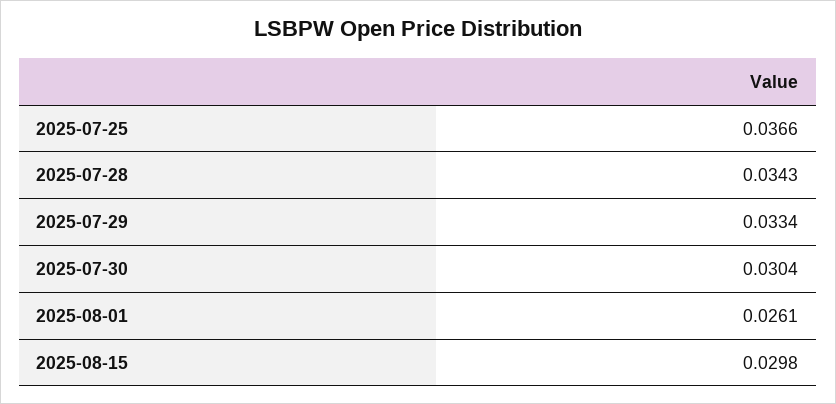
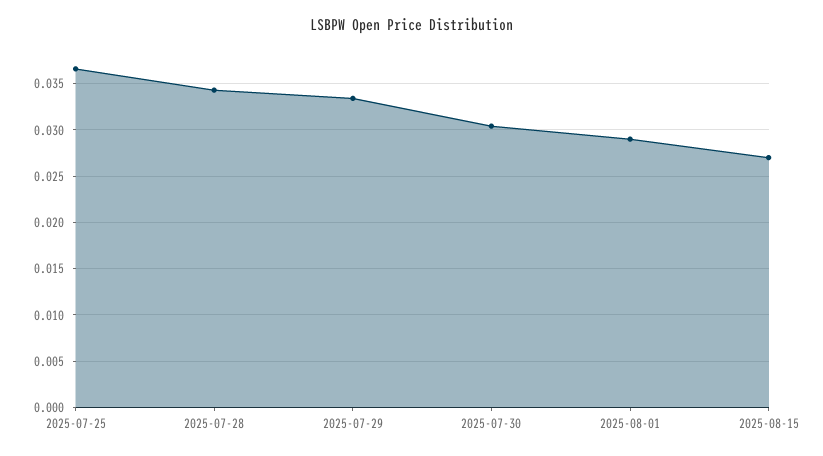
2025-08-01: 0.0261 -> 0.029
2025-08-15: 0.0298 -> 0.027

